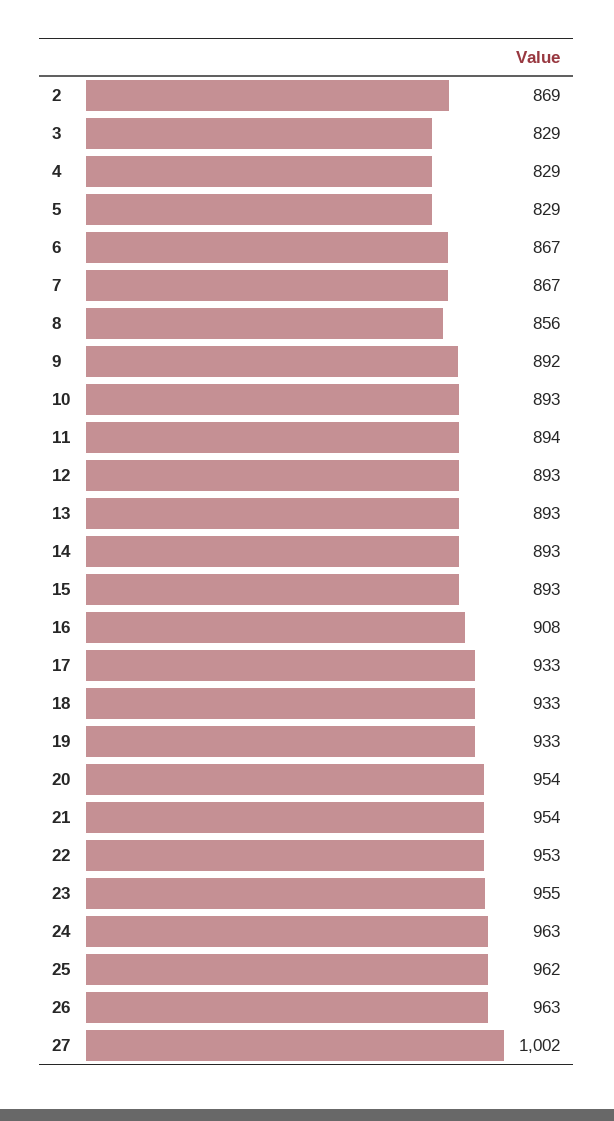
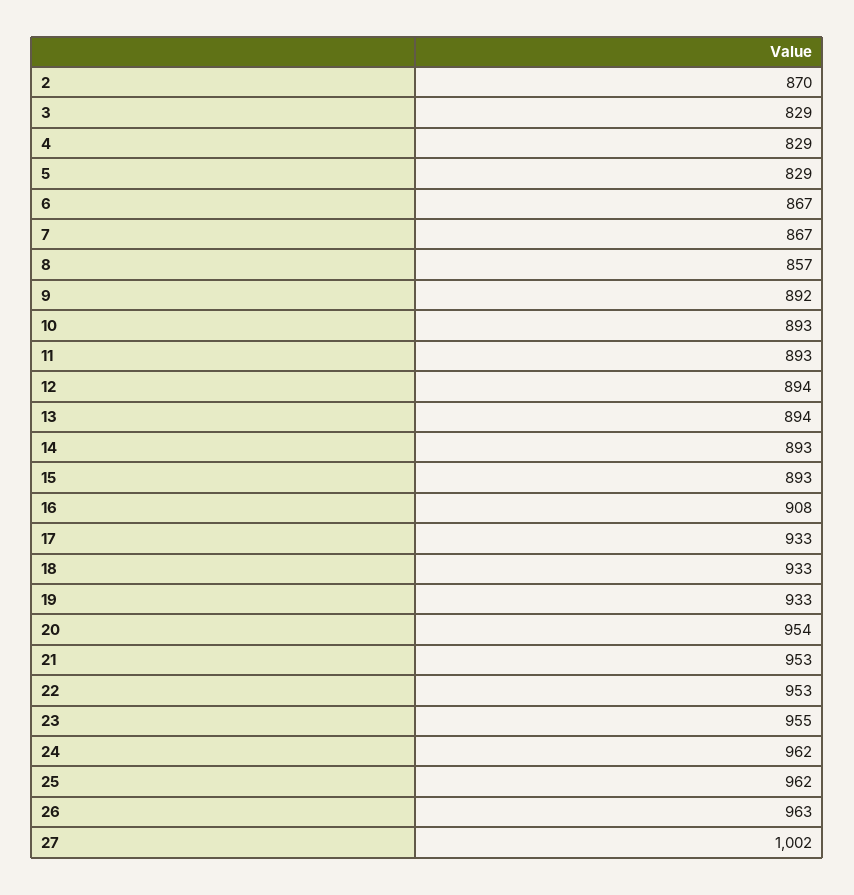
2: 869 -> 870
8: 856 -> 857
11: 894 -> 893
12: 893 -> 894
13: 893 -> 894
21: 954 -> 953
24: 963 -> 962

